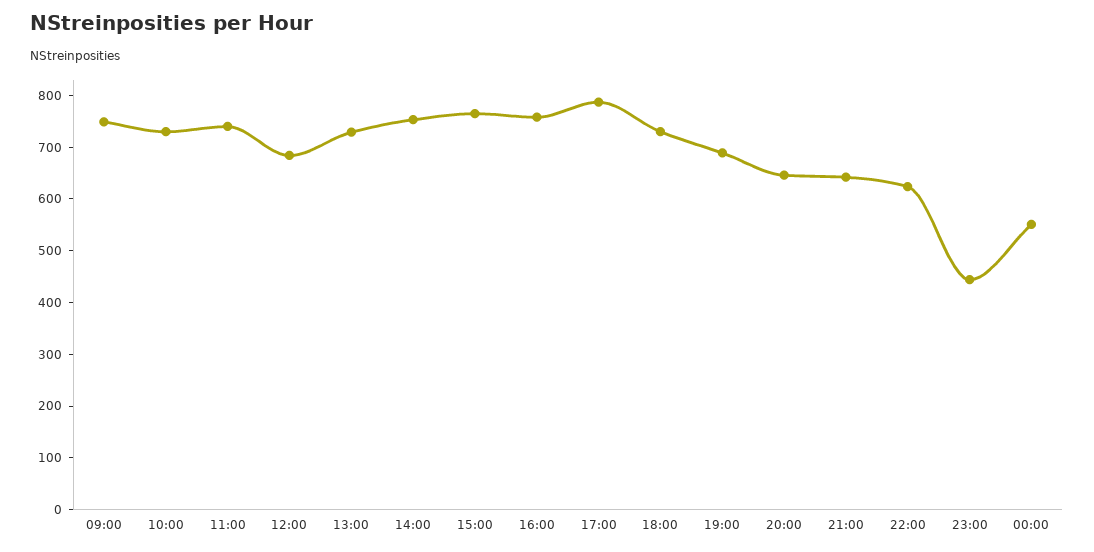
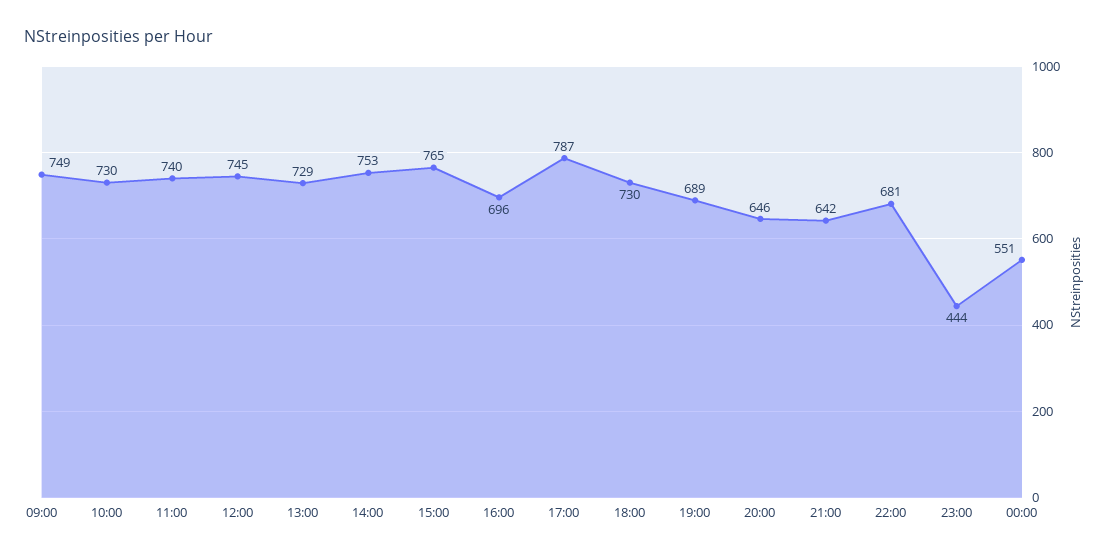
12:00: 680 -> 745
16:00: 760 -> 696
22:00: 620 -> 681

